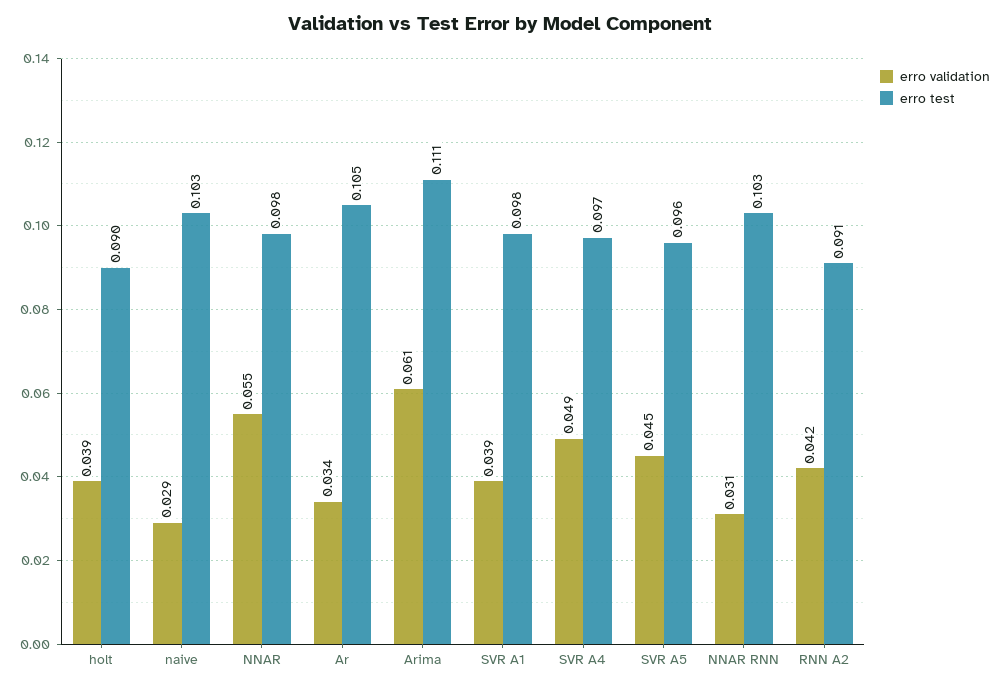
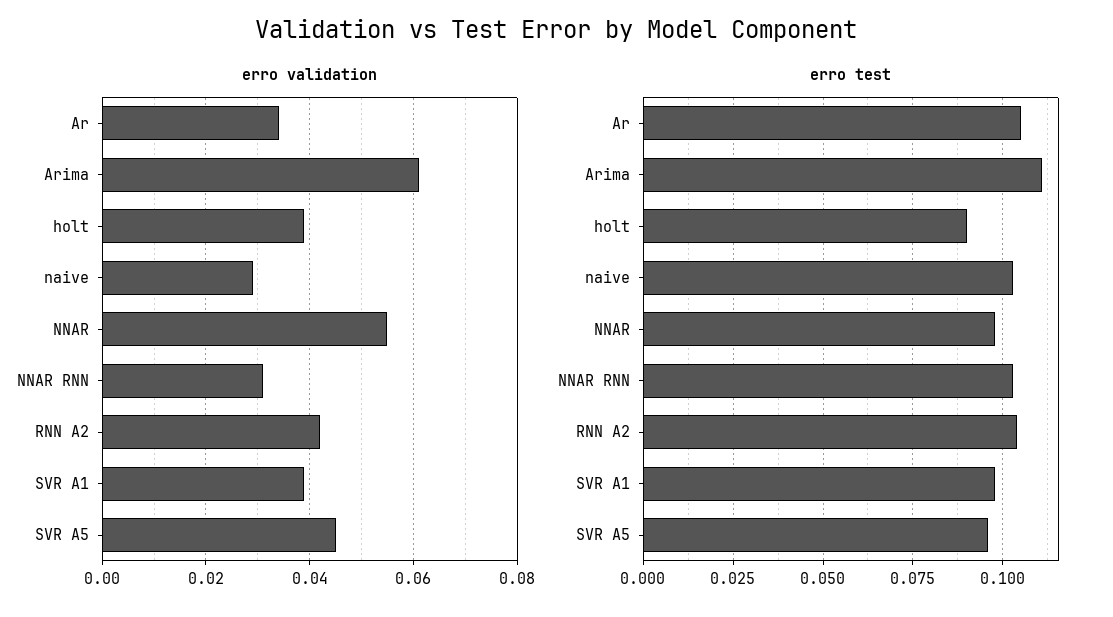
erro validation, SVR A4: 0.049 -> none
erro test, SVR A4: 0.097 -> none
erro test, RNN A2: 0.091 -> 0.105

